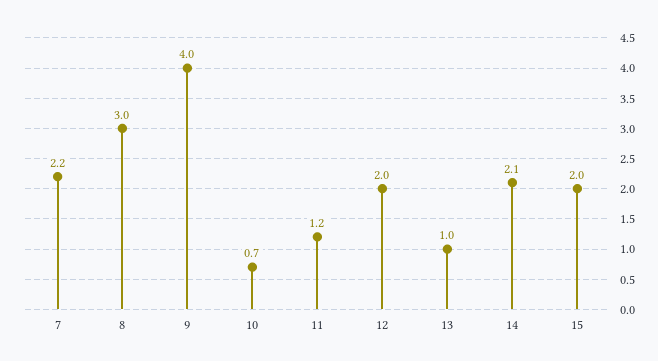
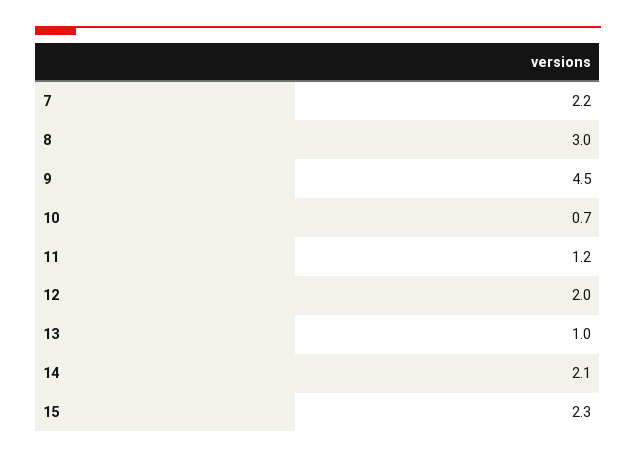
9: 4 -> 4.5
15: 2 -> 2.3

